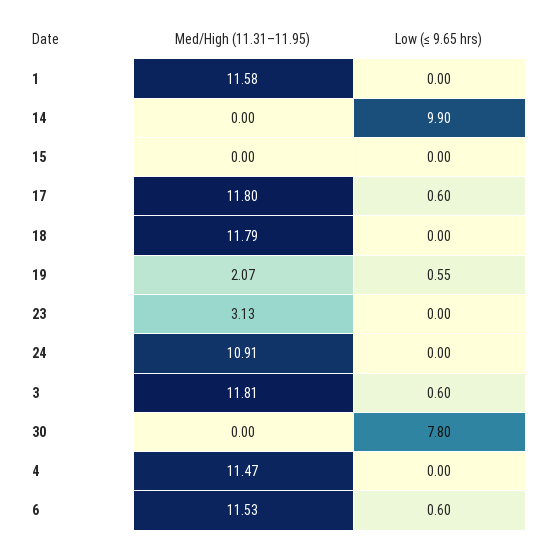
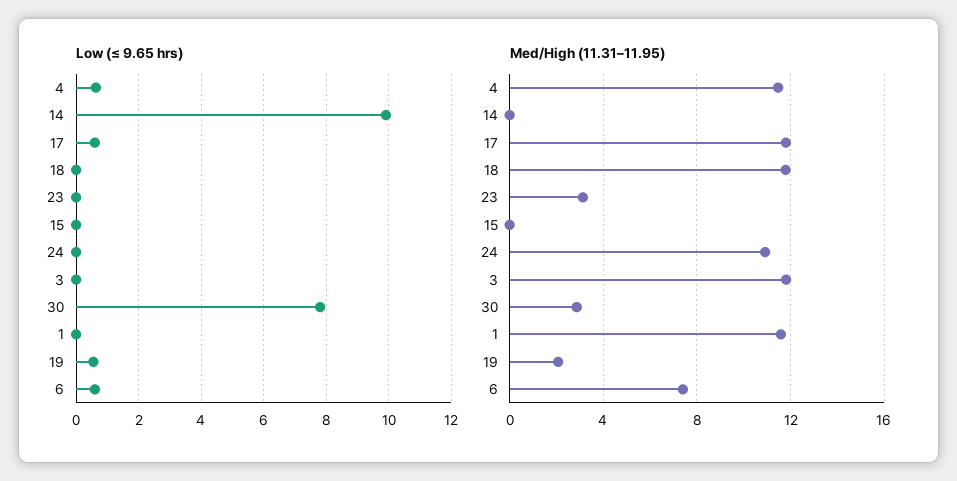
Low (≤ 9.65 hrs), 3: 0.6 -> 0
Med/High (11.31–11.95), 30: 0 -> 3
Low (≤ 9.65 hrs), 4: 0 -> 0.6
Med/High (11.31–11.95), 6: 11.53 -> 7.5

